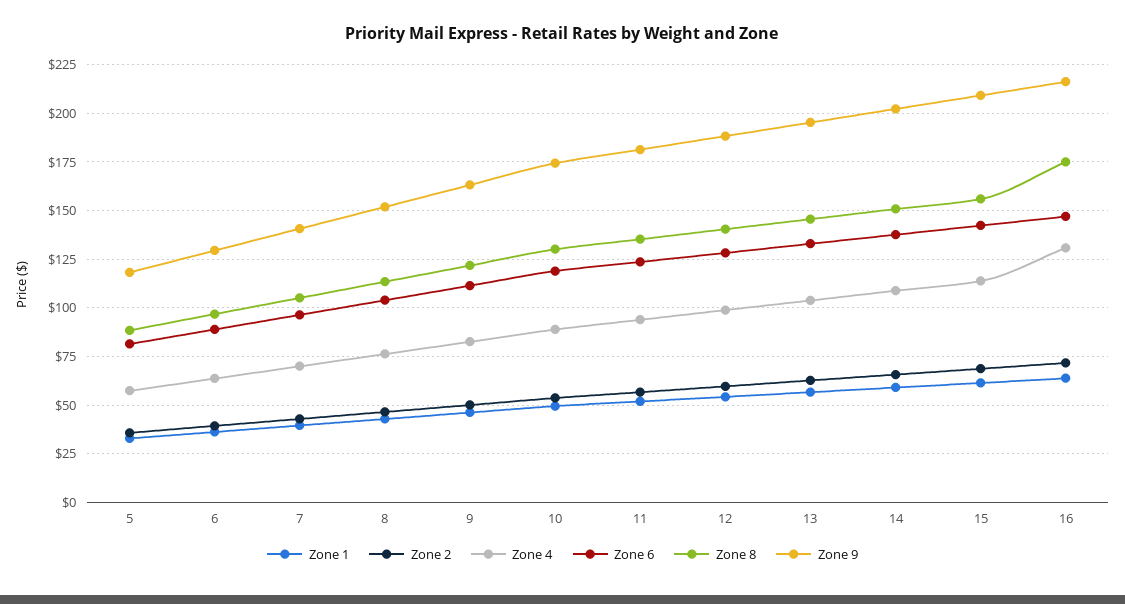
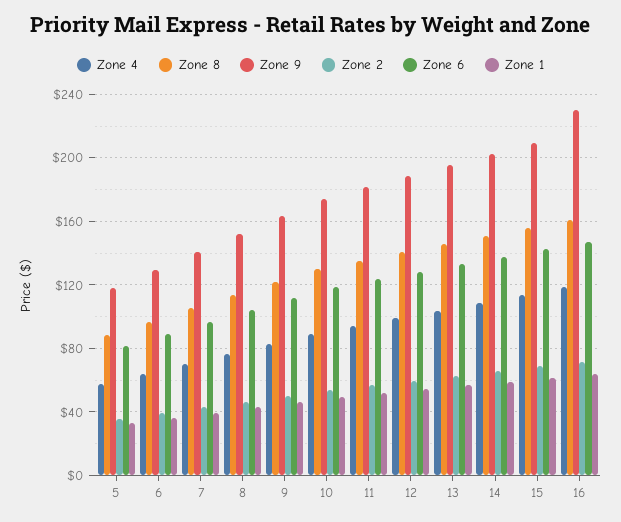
Zone 4, 16: 130 -> 120
Zone 8, 16: 175 -> 160
Zone 9, 16: 215 -> 230

